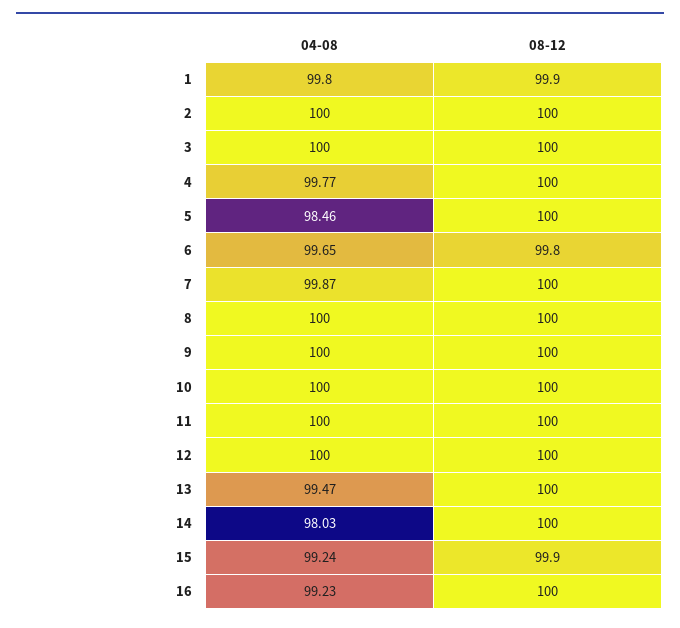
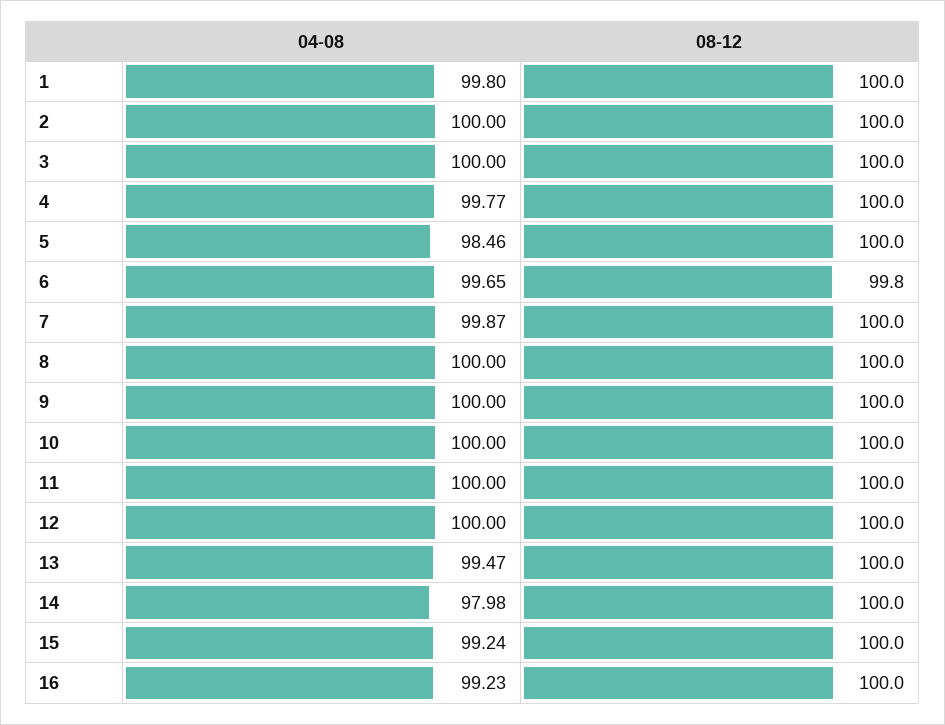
08-12, 1: 99.9 -> 100
04-08, 14: 98.03 -> 97.98
08-12, 15: 99.9 -> 100

